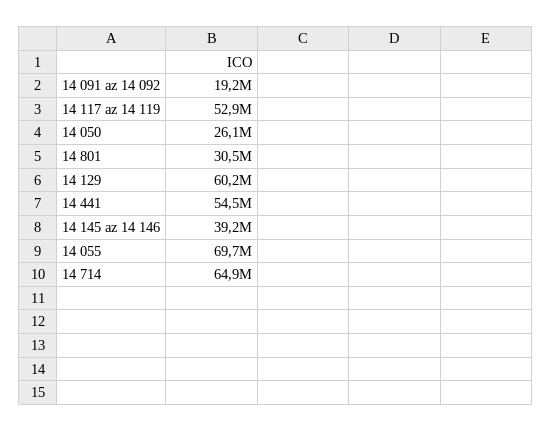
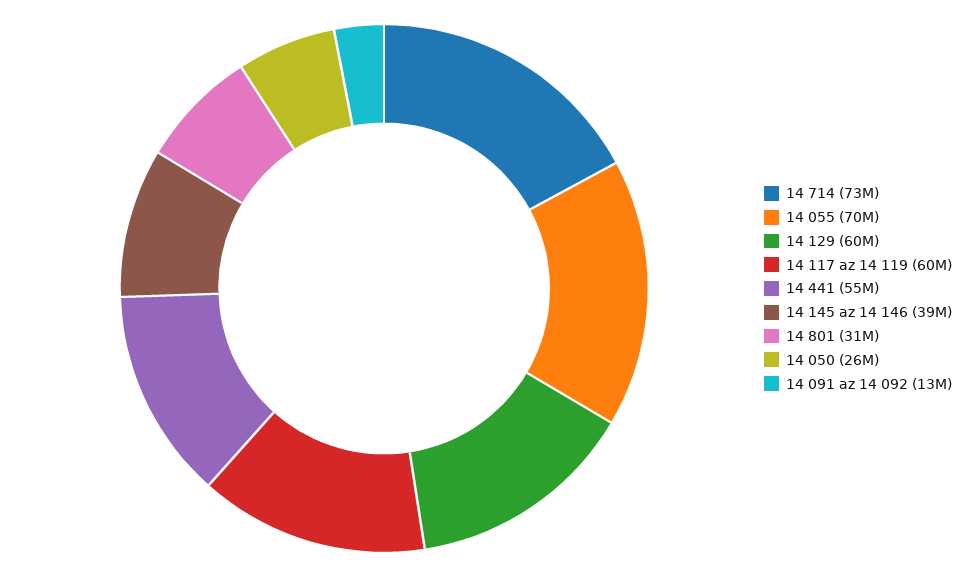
14 091 az 14 092: 19200000 -> 13000000
14 117 az 14 119: 52900000 -> 60000000
14 714: 64900000 -> 73000000

